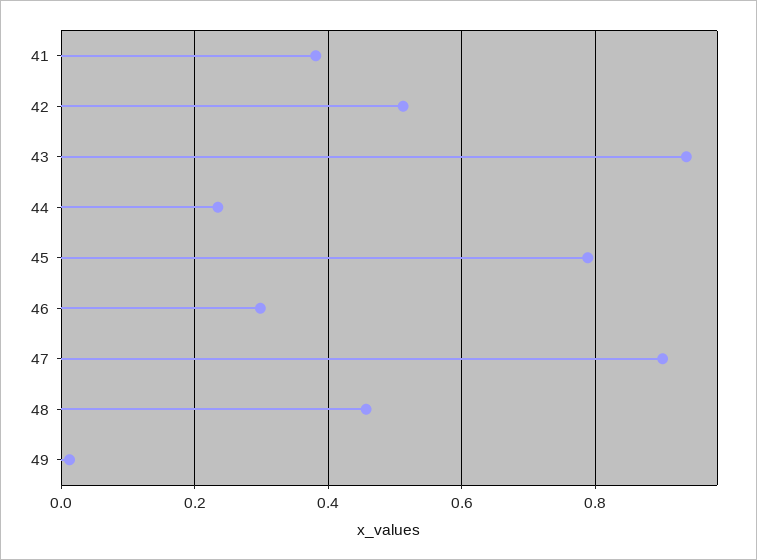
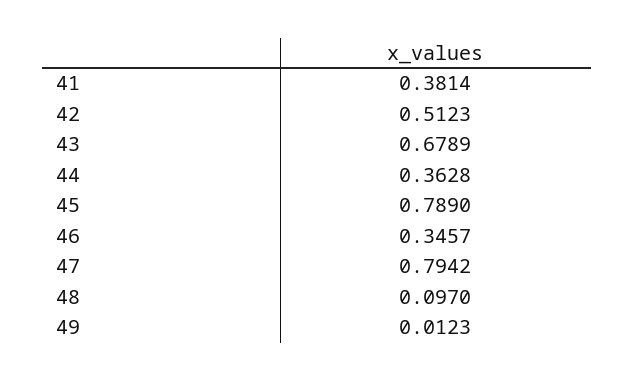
43: 0.94 -> 0.6789
44: 0.24 -> 0.3628
46: 0.3 -> 0.3457
47: 0.9 -> 0.7942
48: 0.46 -> 0.097

